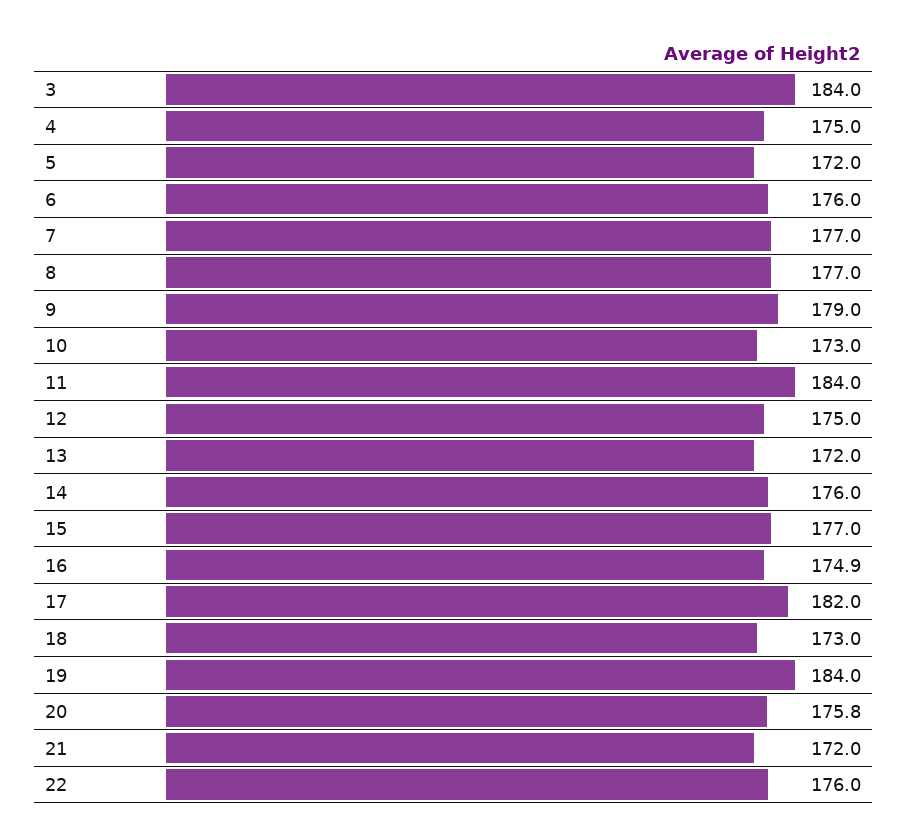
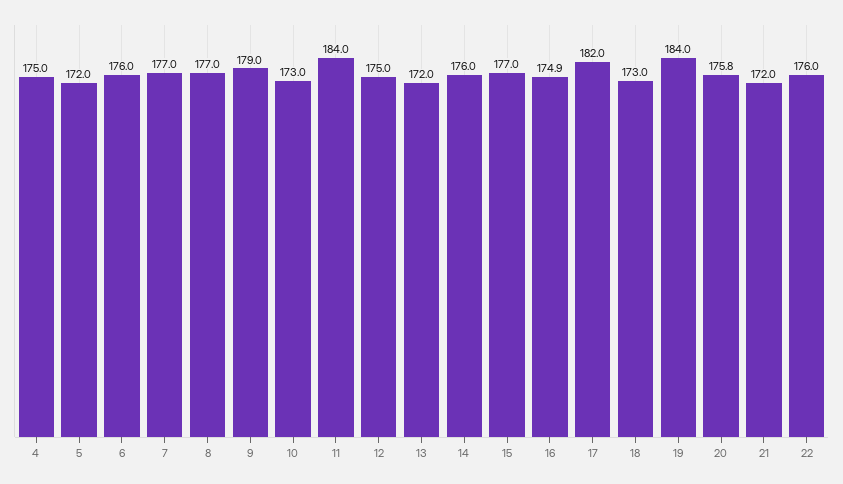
3: 184 -> none

